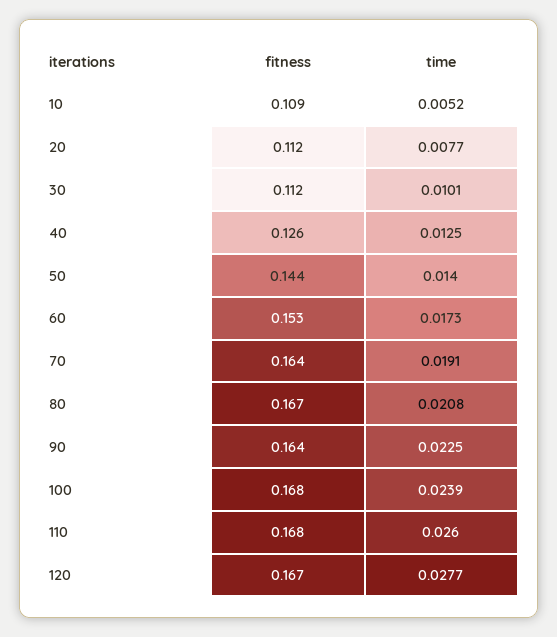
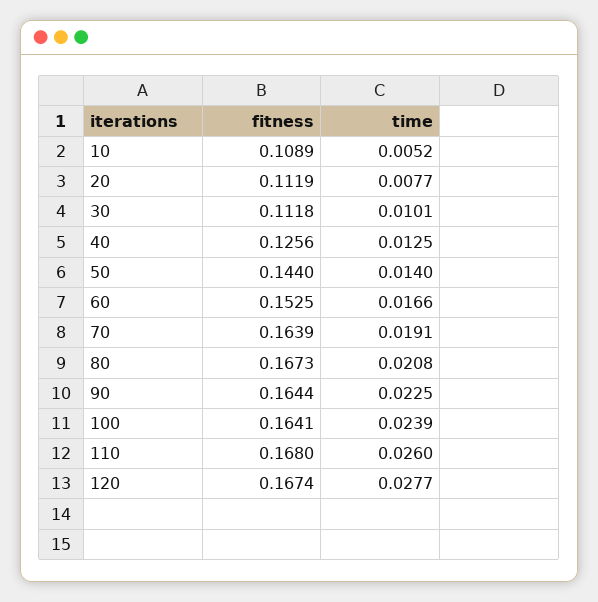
time, 60: 0.0173 -> 0.0166
fitness, 100: 0.168 -> 0.1641

